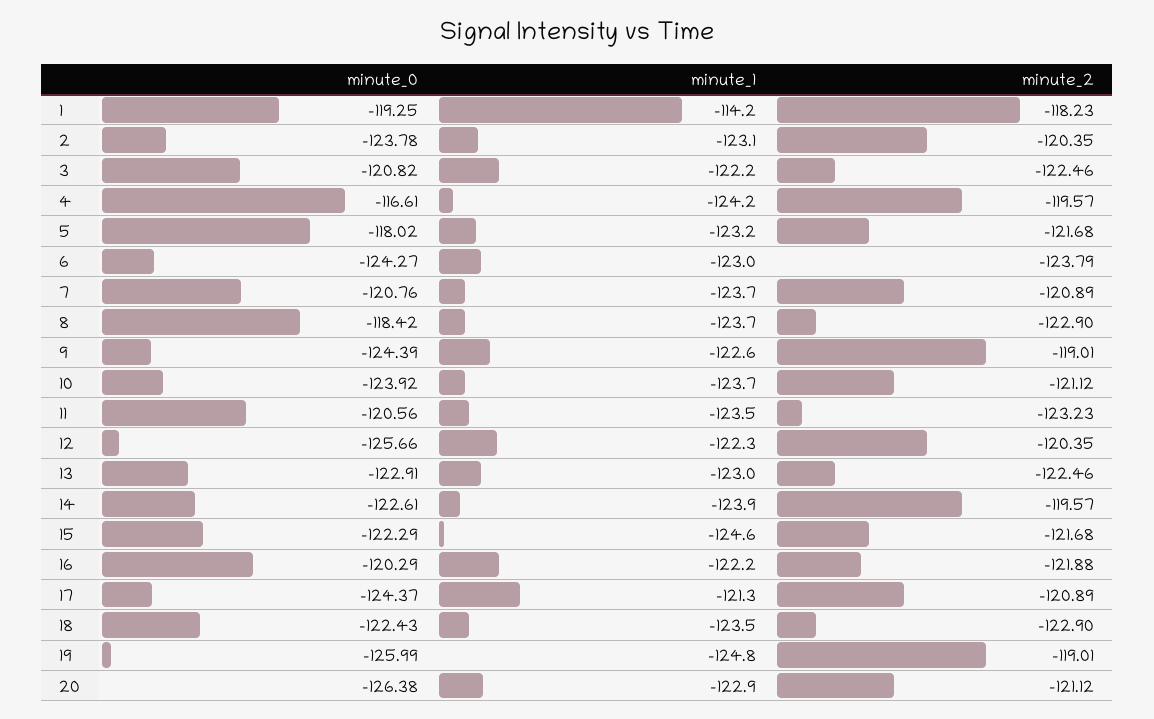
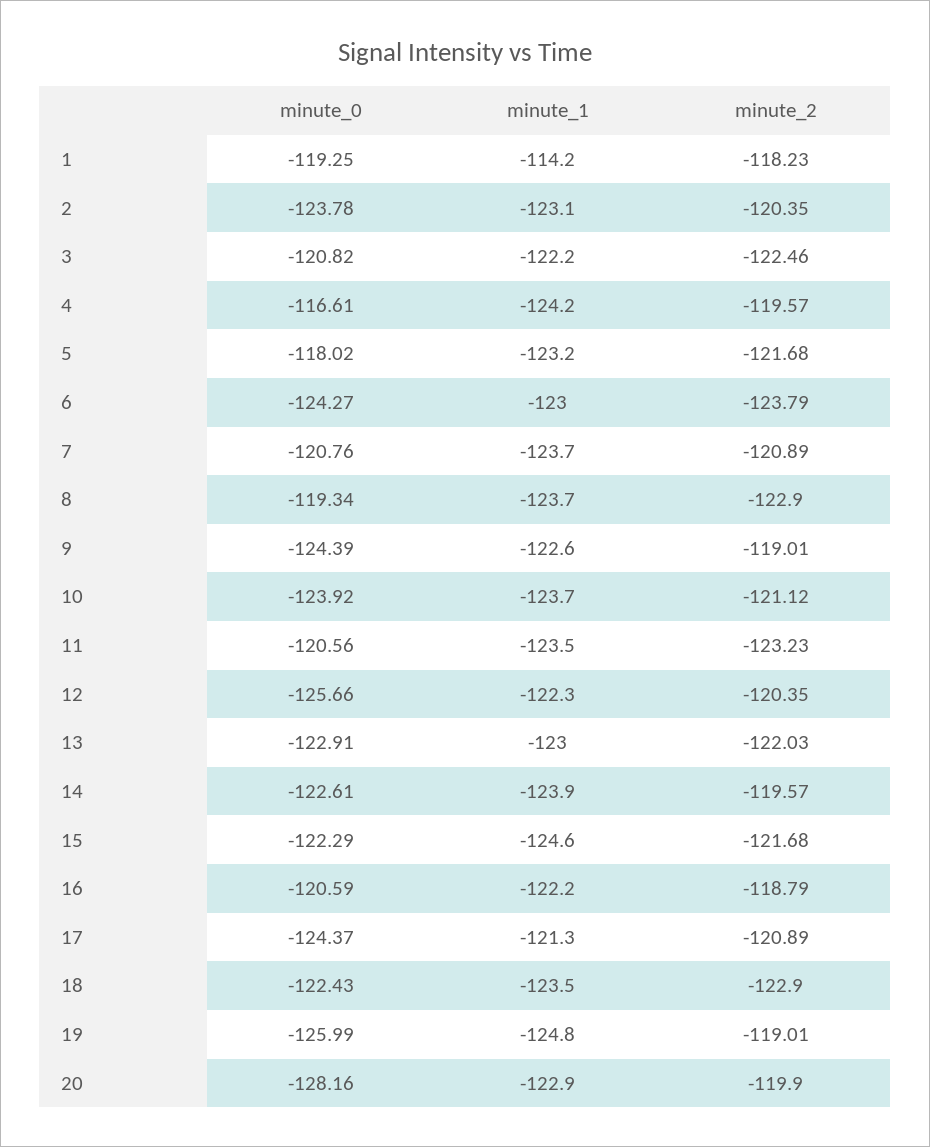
minute_0, 8: -118.42 -> -119.34
minute_2, 13: -122.46 -> -122.03
minute_0, 16: -120.29 -> -120.59
minute_2, 16: -121.88 -> -118.79
minute_0, 20: -126.38 -> -128.16
minute_2, 20: -121.12 -> -119.9

